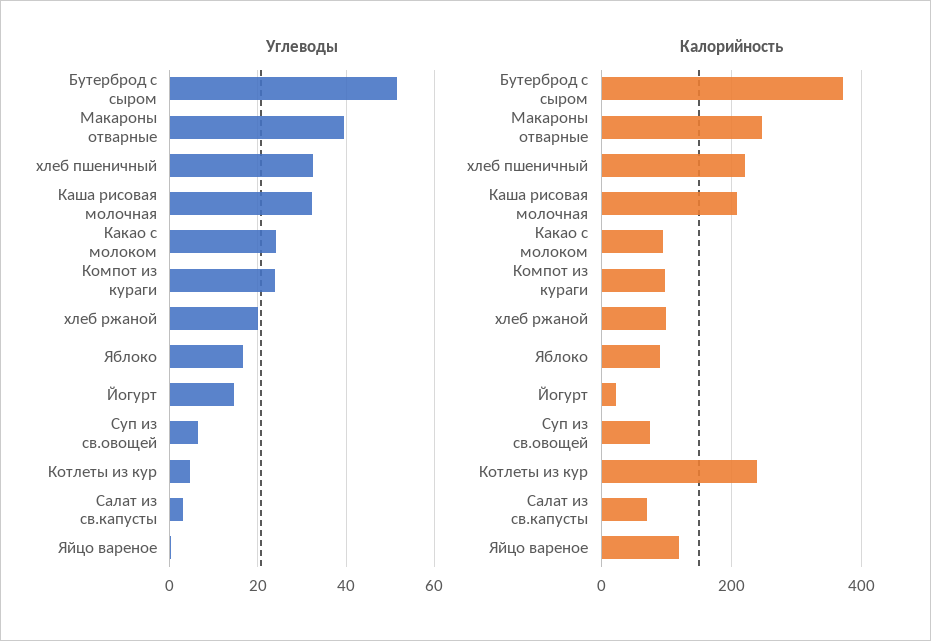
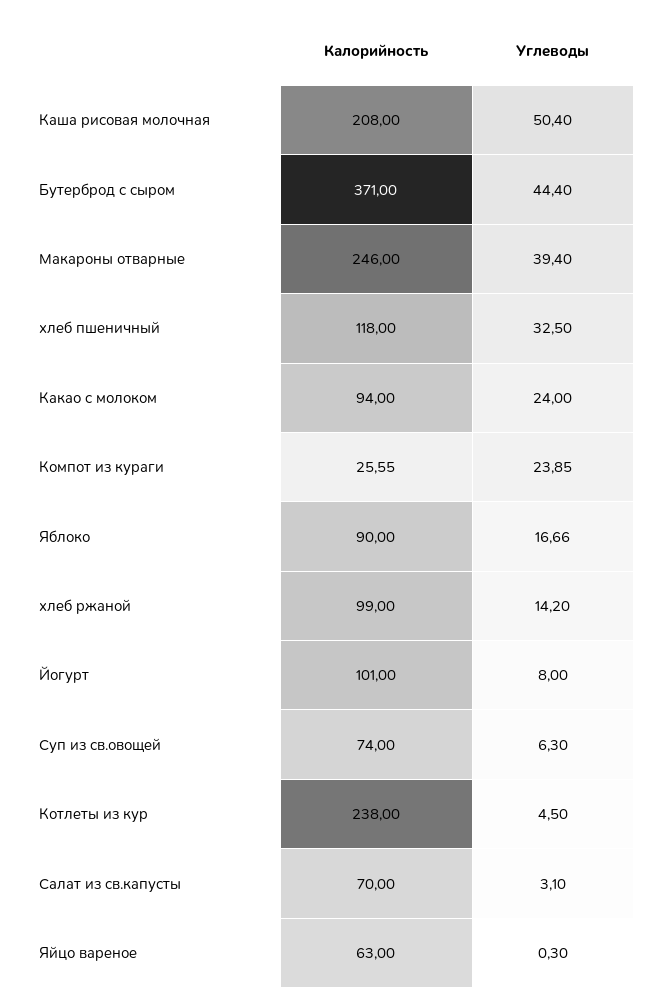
Углеводы, Бутерброд с сыром: 52 -> 44.4
Углеводы, Каша рисовая молочная: 32 -> 50.4
Углеводы, хлеб ржаной: 20 -> 14.2
Углеводы, Йогурт: 14 -> 8
Калорийность, хлеб пшеничный: 220 -> 118
Калорийность, Компот из кураги: 100 -> 25.55
Калорийность, Йогурт: 20 -> 101
Калорийность, Яйцо вареное: 120 -> 63

